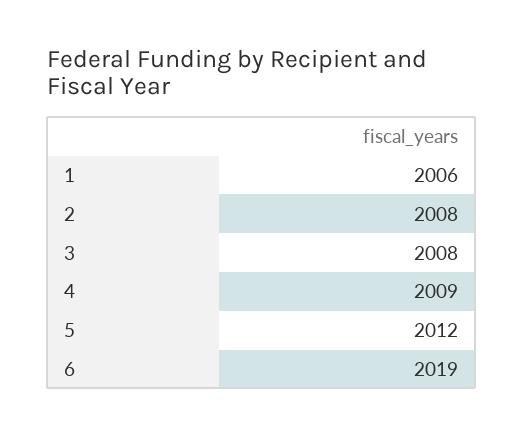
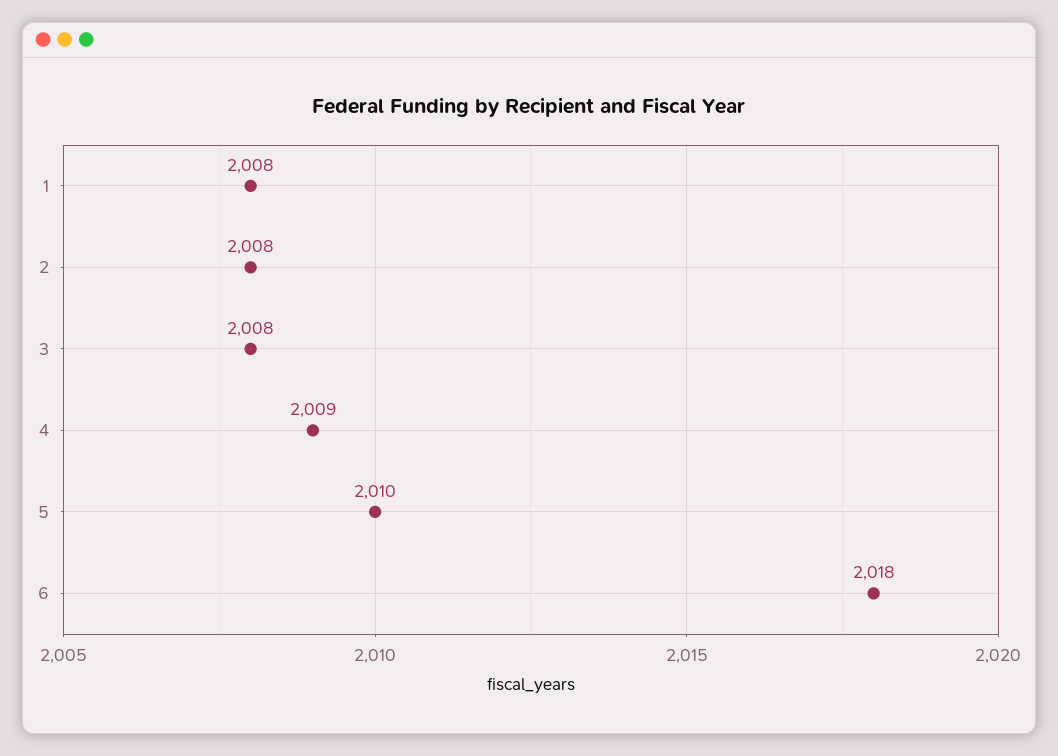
1: 2006 -> 2008
5: 2012 -> 2010
6: 2019 -> 2018

